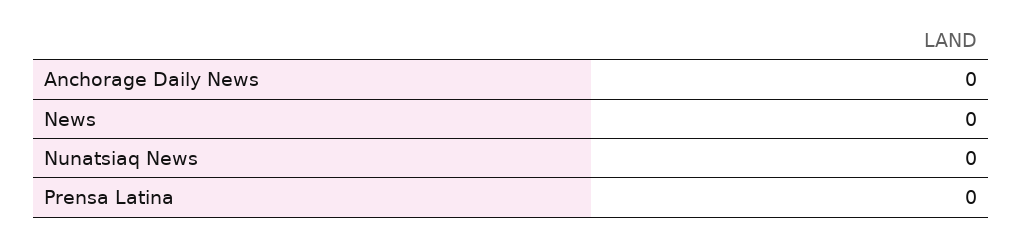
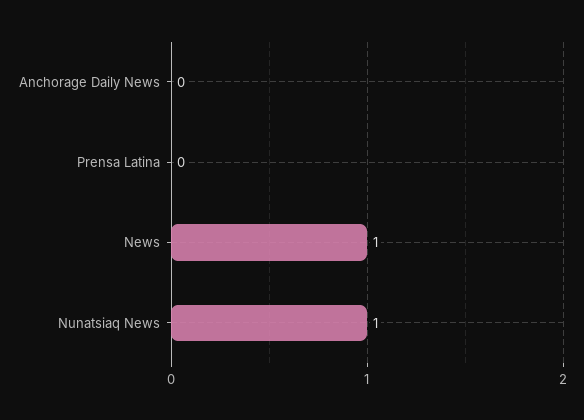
News: 0 -> 1
Nunatsiaq News: 0 -> 1

